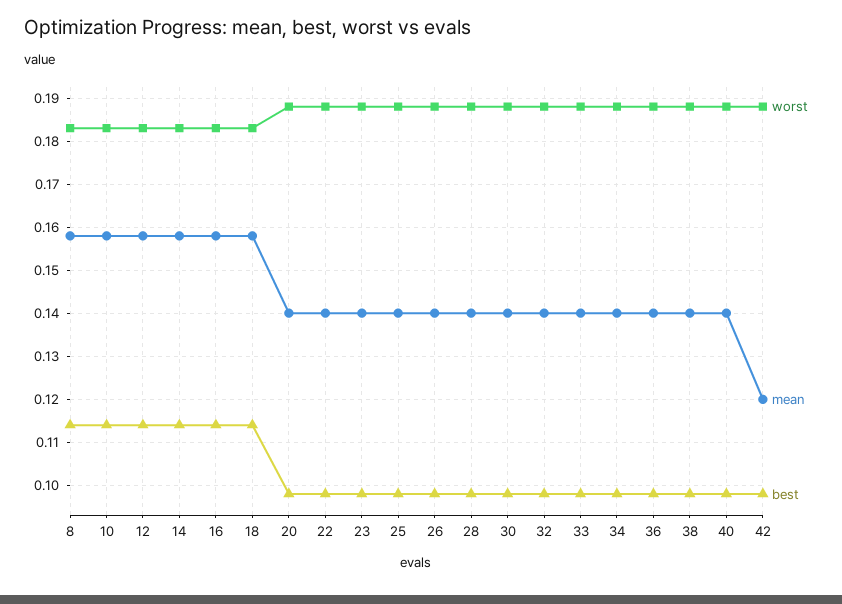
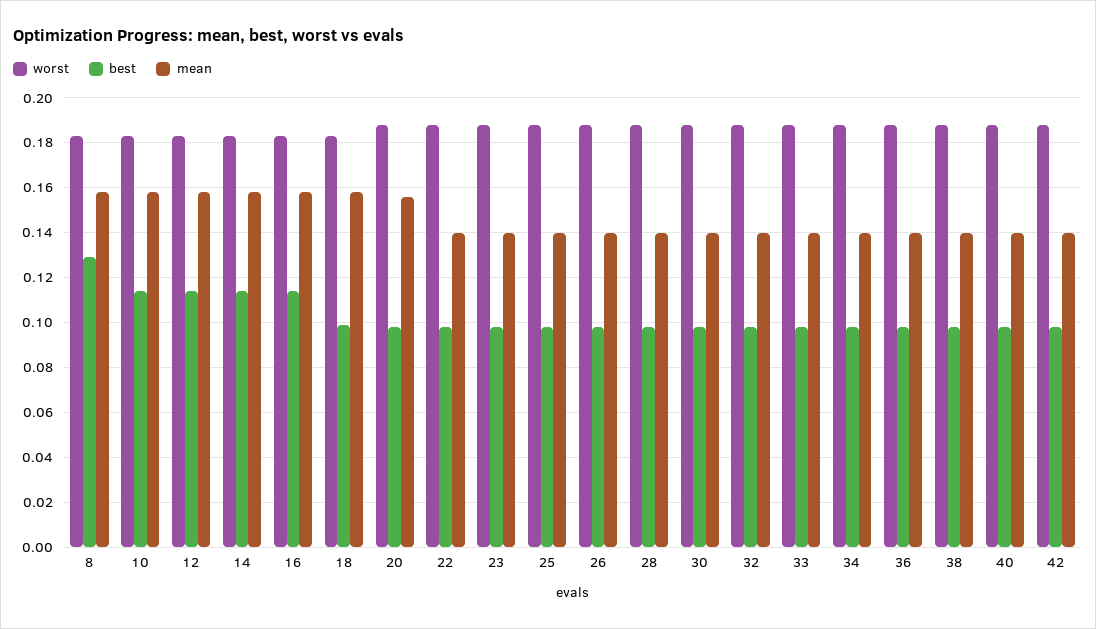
best, 8: 0.115 -> 0.13
best, 18: 0.115 -> 0.1
mean, 20: 0.14 -> 0.155
mean, 42: 0.12 -> 0.14

